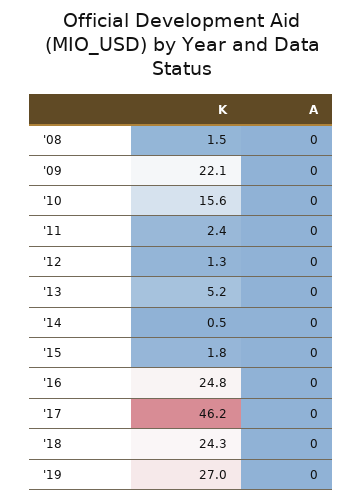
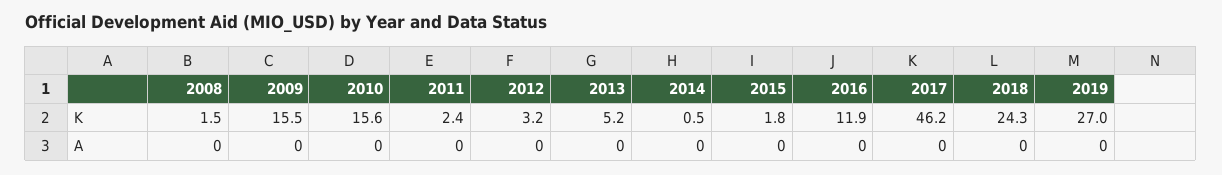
K, '09: 22.1 -> 15.5
K, '12: 1.3 -> 3.2
K, '16: 24.8 -> 11.9

